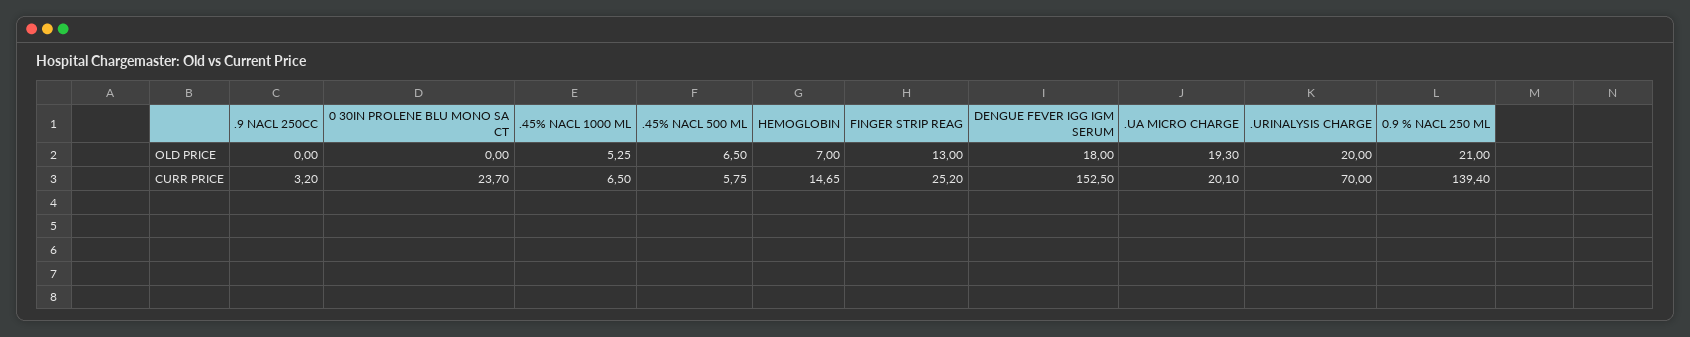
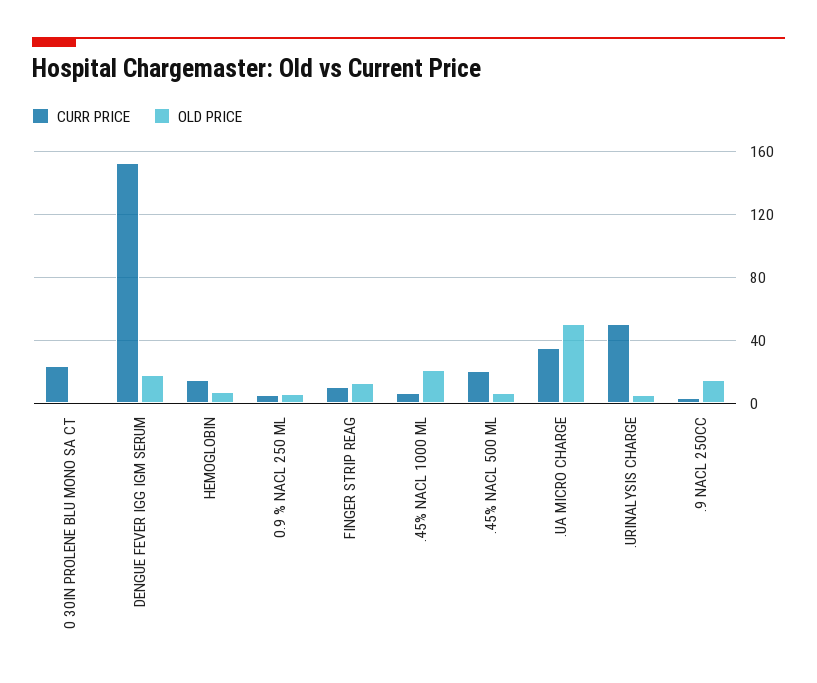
OLD PRICE, .9 NACL 250CC: 0 -> 15
OLD PRICE, .45% NACL 1000 ML: 5.25 -> 20
OLD PRICE, .UA MICRO CHARGE: 19.3 -> 50
OLD PRICE, .URINALYSIS CHARGE: 20 -> 5
OLD PRICE, 0.9 % NACL 250 ML: 21 -> 5
CURR PRICE, .45% NACL 500 ML: 5.75 -> 20
CURR PRICE, FINGER STRIP REAG: 25.2 -> 10
CURR PRICE, .UA MICRO CHARGE: 20.1 -> 35
CURR PRICE, .URINALYSIS CHARGE: 70 -> 50
CURR PRICE, 0.9 % NACL 250 ML: 139.4 -> 5

